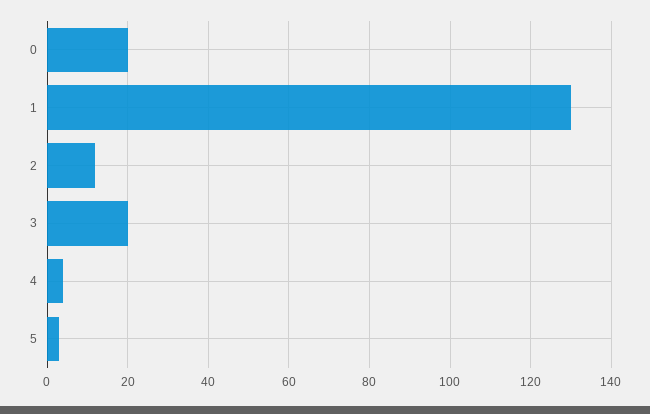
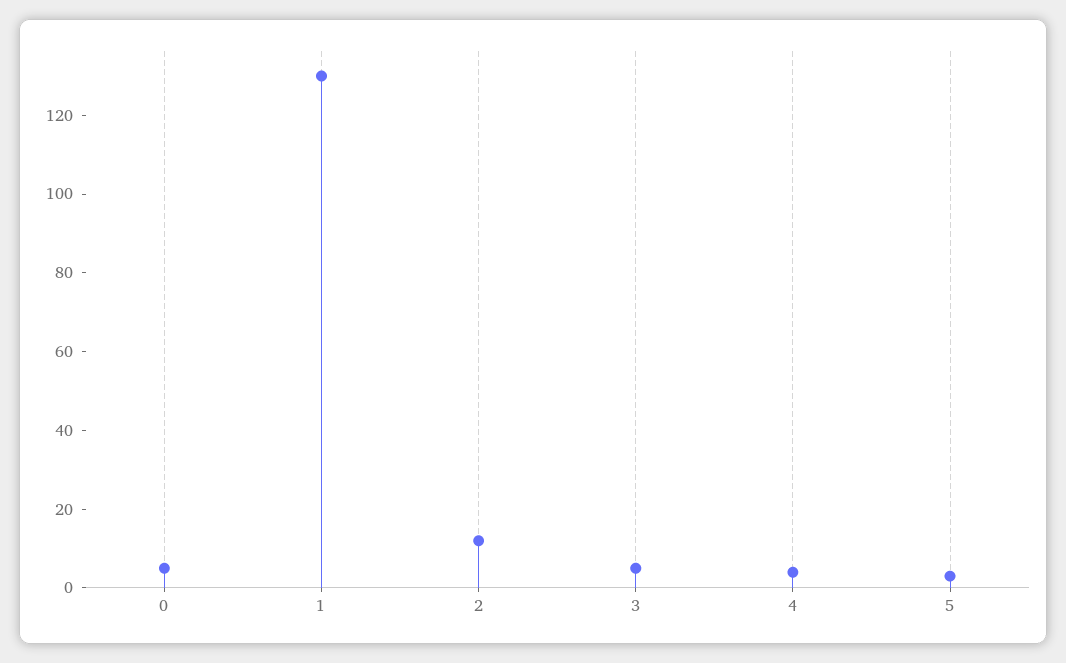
0: 20 -> 5
3: 20 -> 5

